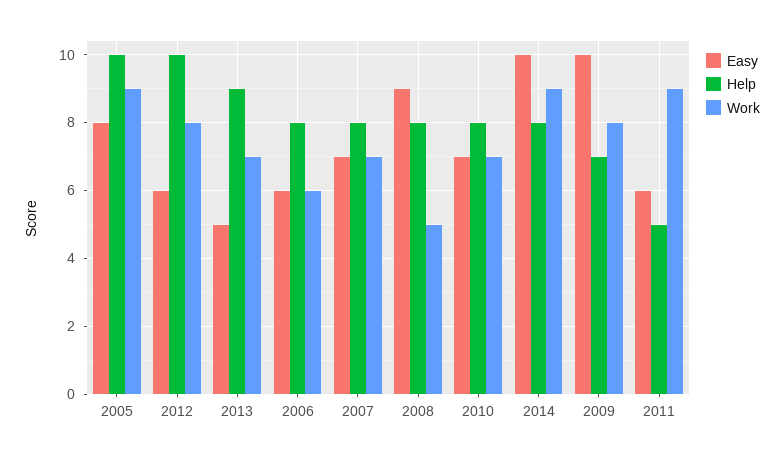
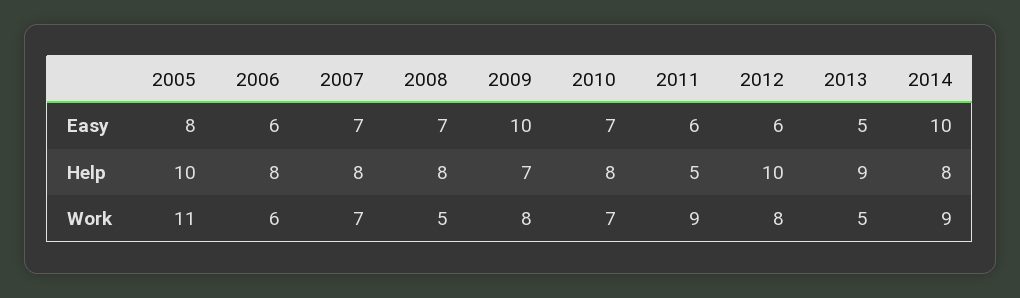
Work, 2005: 9 -> 11
Work, 2013: 7 -> 5
Easy, 2008: 9 -> 7

